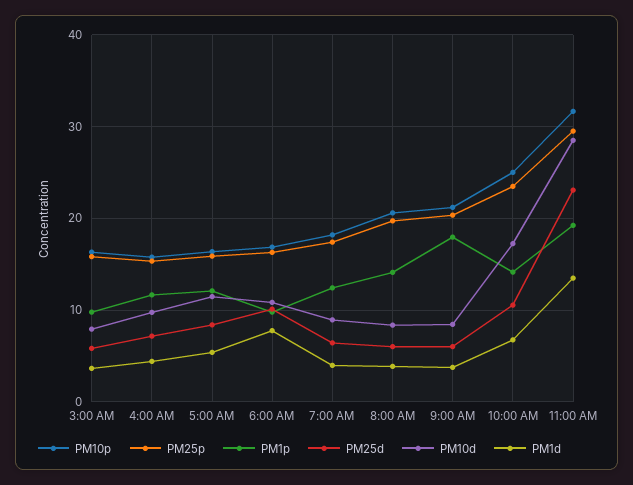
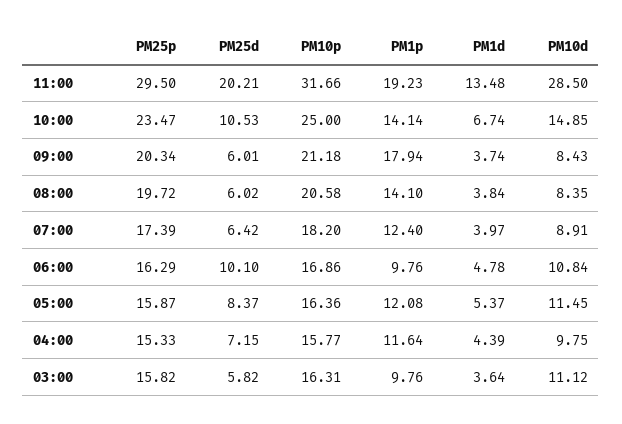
PM10d, 3:00 AM: 8 -> 11.12
PM1d, 6:00 AM: 8 -> 4.78
PM10d, 10:00 AM: 17 -> 14.85
PM25d, 11:00 AM: 23 -> 20.21

